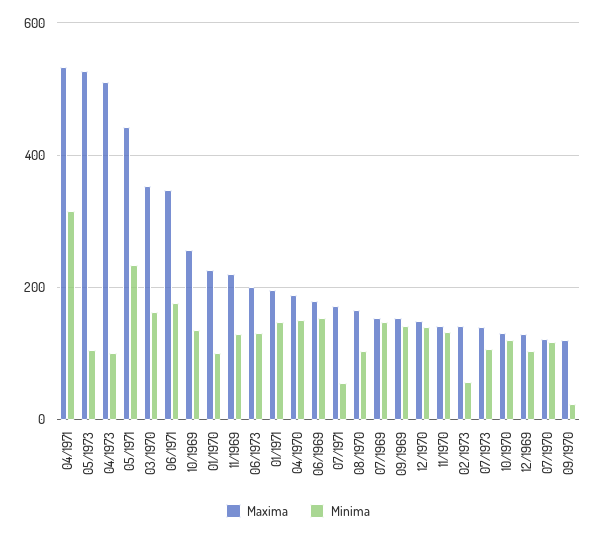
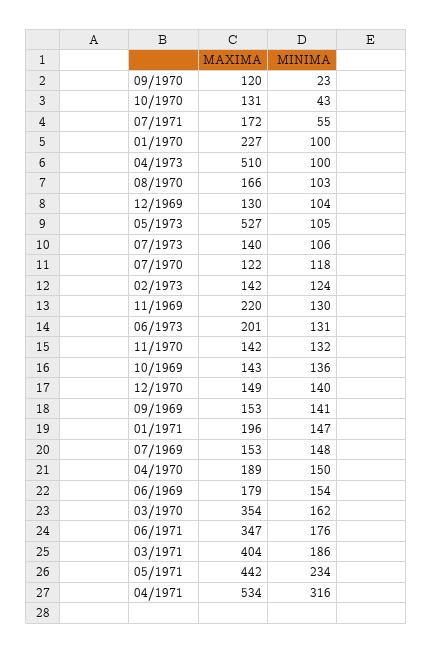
Maxima, 10/1969: 260 -> 143
Minima, 02/1973: 60 -> 124
Minima, 10/1970: 120 -> 43
Maxima, 03/1971: none -> 404
Minima, 03/1971: none -> 186

